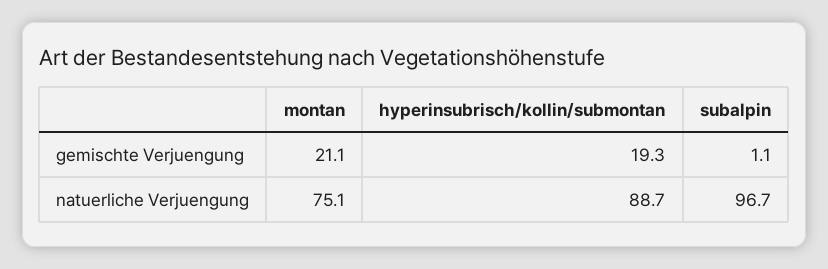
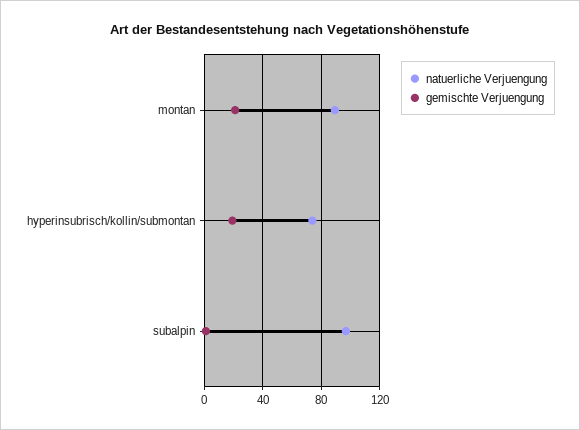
natuerliche Verjuengung, montan: 75.1 -> 90
natuerliche Verjuengung, hyperinsubrisch/kollin/submontan: 88.7 -> 75

